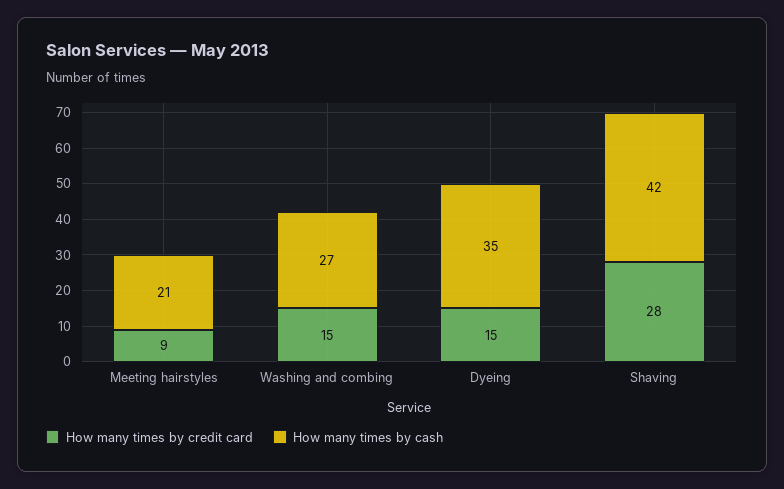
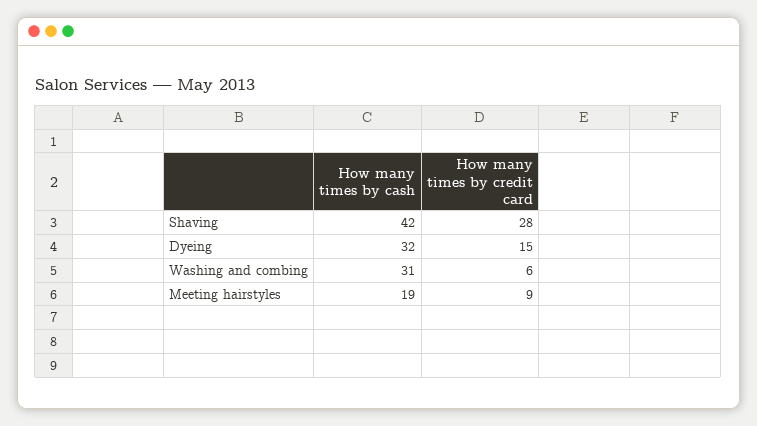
How many times by cash, Meeting hairstyles: 21 -> 19
How many times by credit card, Washing and combing: 15 -> 6
How many times by cash, Washing and combing: 27 -> 31
How many times by cash, Dyeing: 35 -> 32

